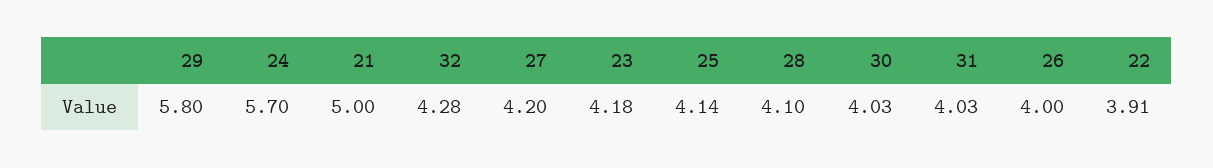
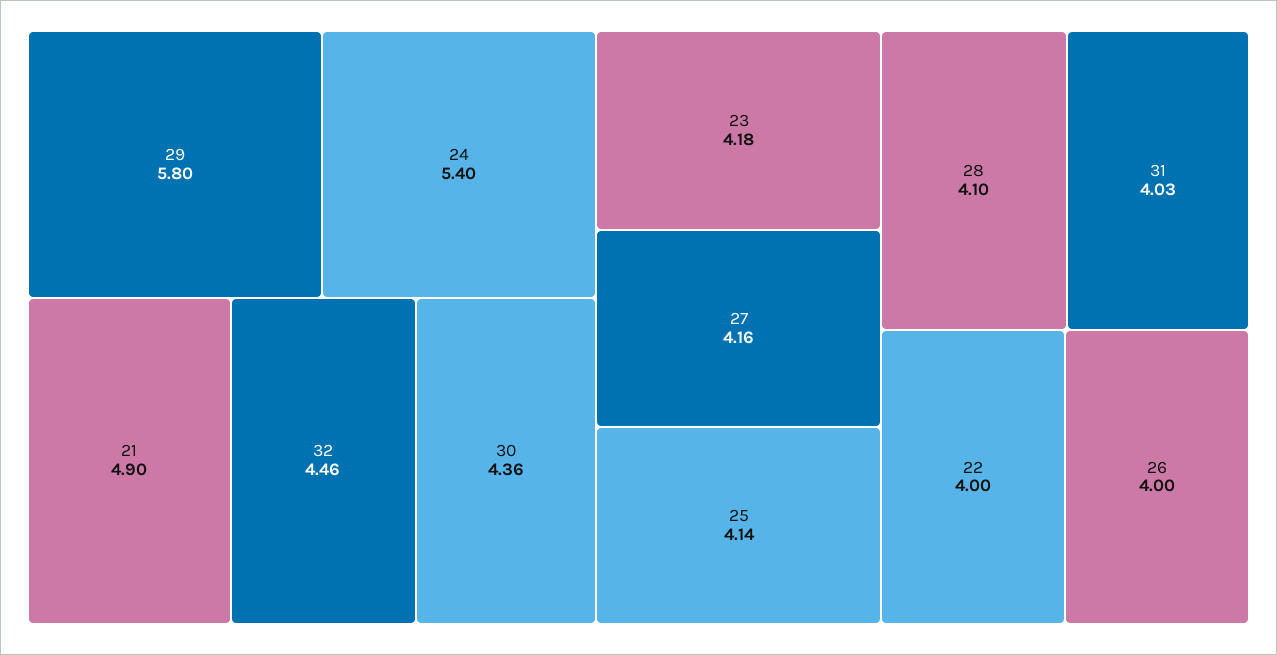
24: 5.7 -> 5.4
21: 5 -> 4.9
32: 4.28 -> 4.46
27: 4.2 -> 4.16
30: 4.03 -> 4.36
22: 3.91 -> 4

